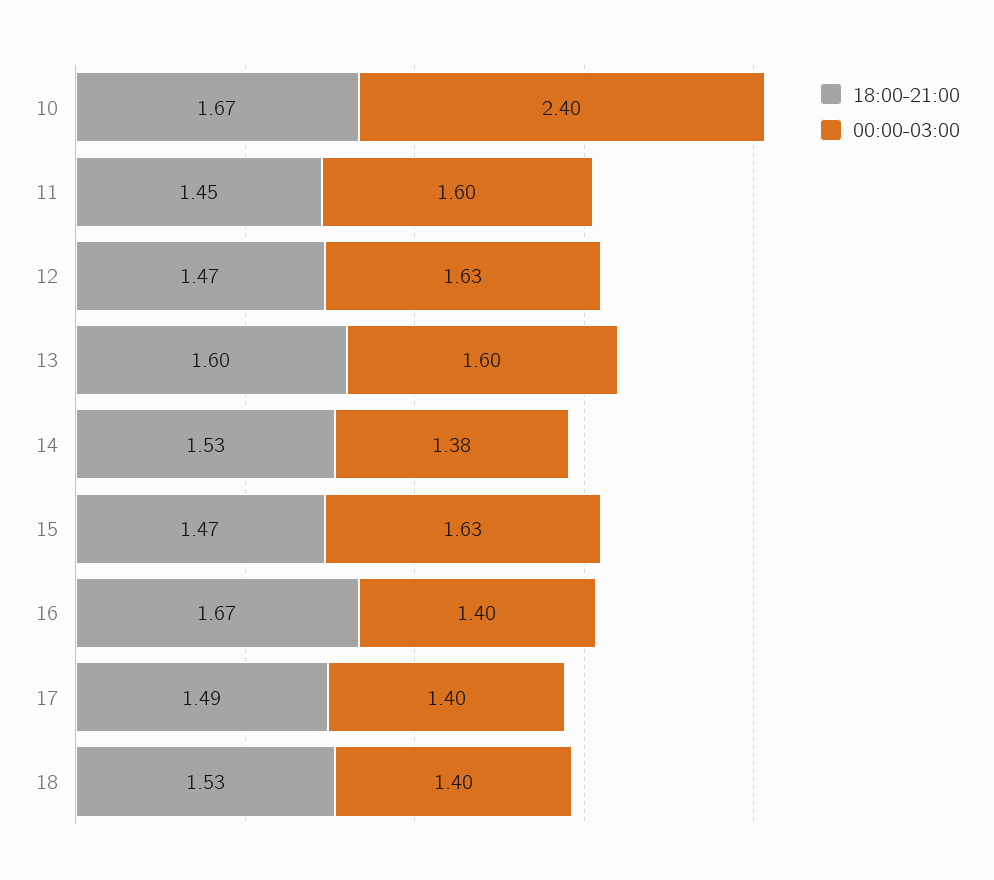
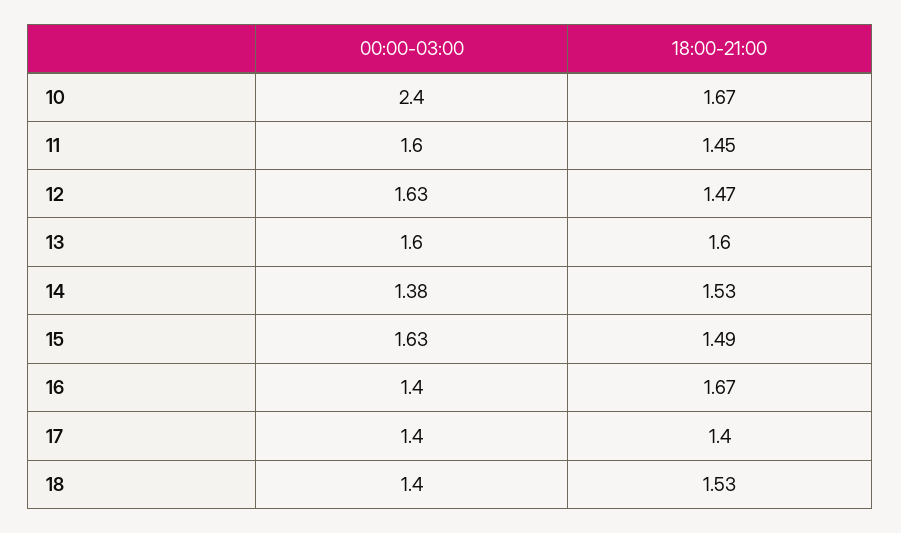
18:00-21:00, 15: 1.47 -> 1.49
18:00-21:00, 17: 1.49 -> 1.4

